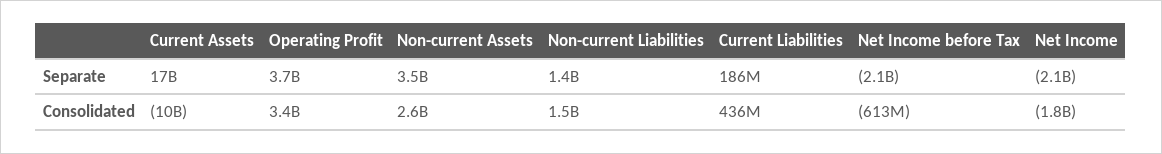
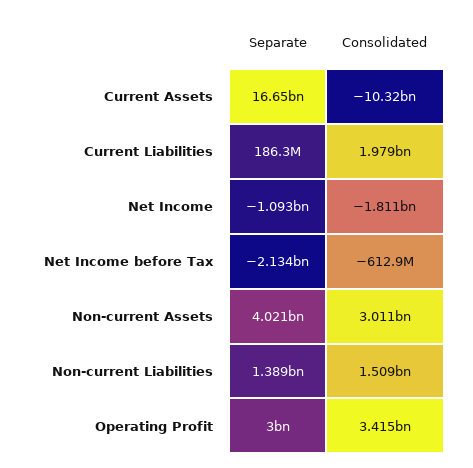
Operating Profit, Separate: 3700000000 -> 3000000000
Non-current Assets, Separate: 3500000000 -> 4021000000
Net Income, Separate: -2100000000 -> -1093000000
Non-current Assets, Consolidated: 2600000000 -> 3011000000
Current Liabilities, Consolidated: 436000000 -> 1979000000

